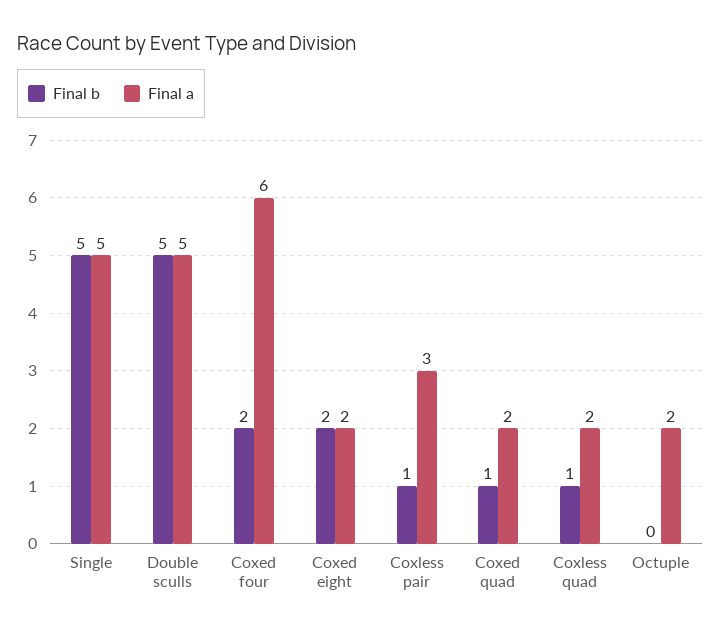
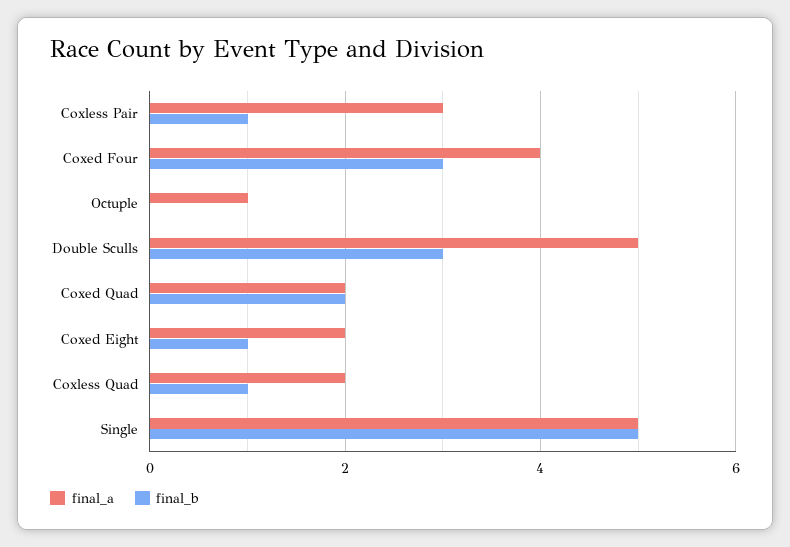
Final b, Double sculls: 5 -> 3
Final b, Coxed four: 2 -> 3
Final a, Coxed four: 6 -> 4
Final b, Coxed eight: 2 -> 1
Final b, Coxed quad: 1 -> 2
Final a, Octuple: 2 -> 1

